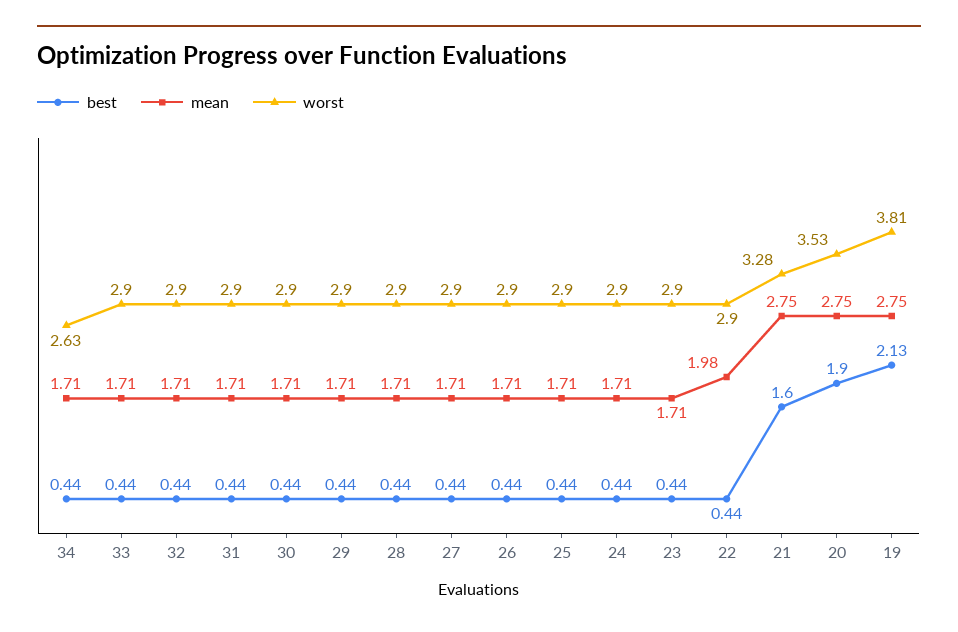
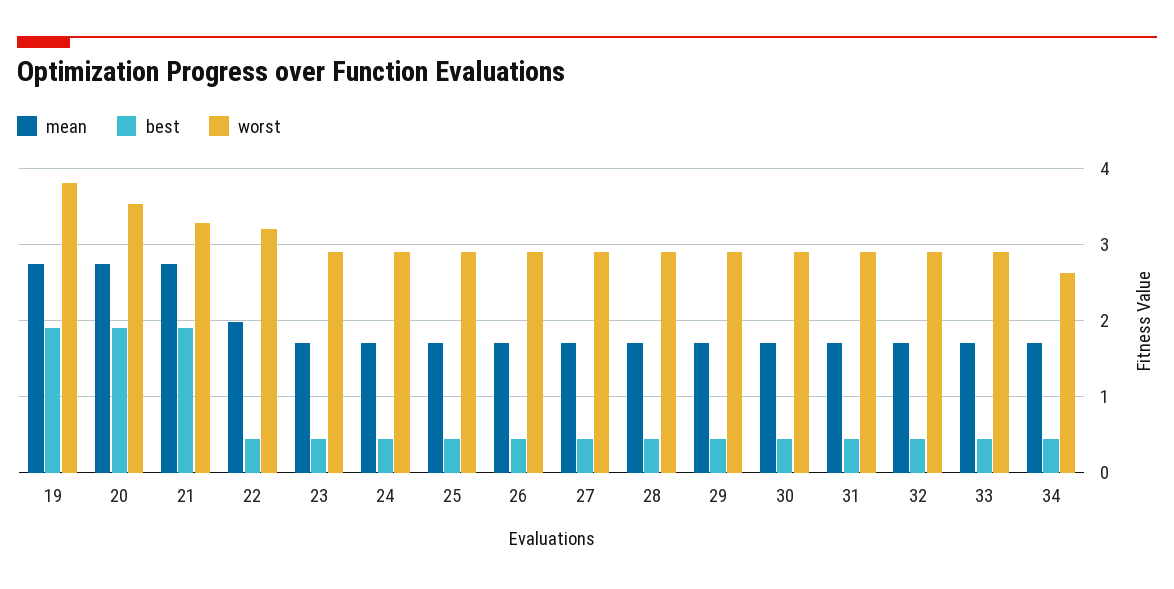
worst, 22: 2.9 -> 3.2
best, 21: 1.6 -> 1.9
best, 19: 2.13 -> 1.9

